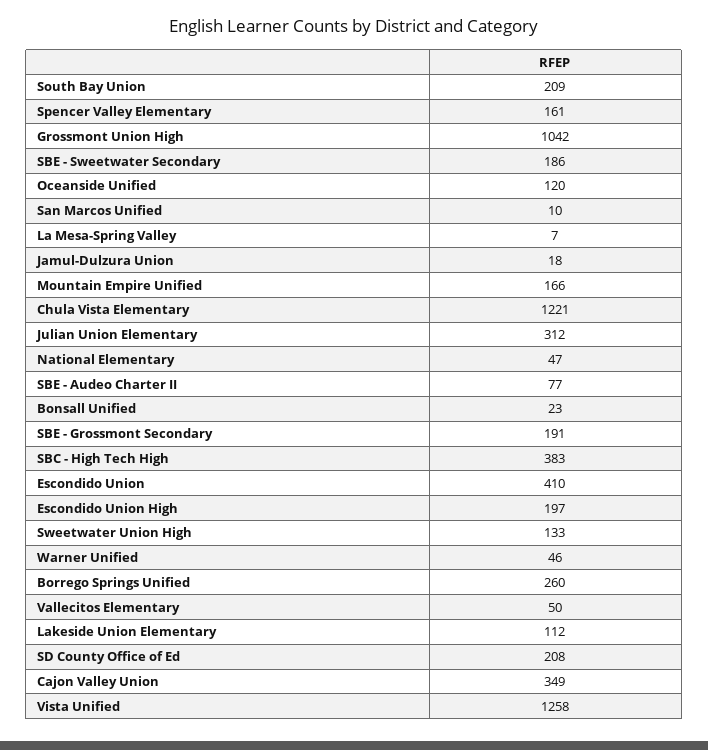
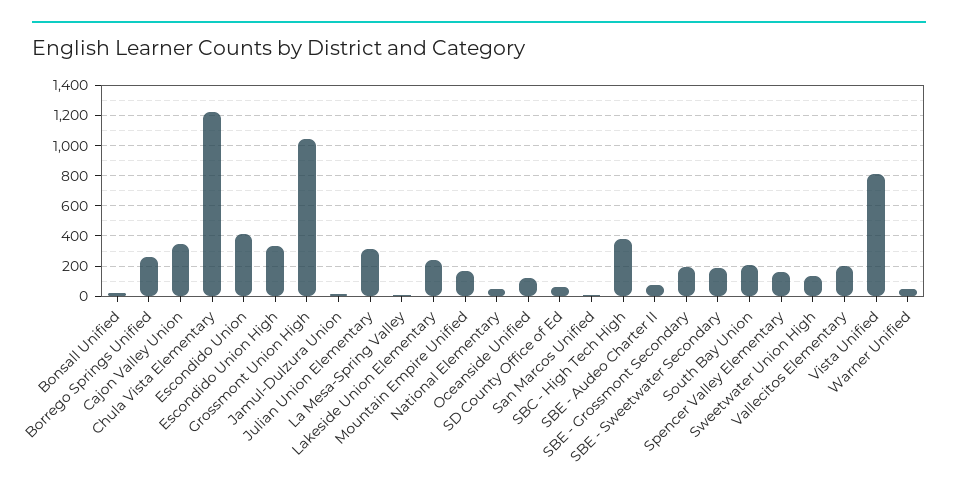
Escondido Union High: 197 -> 350
Vallecitos Elementary: 50 -> 200
Lakeside Union Elementary: 112 -> 250
SD County Office of Ed: 208 -> 50
Vista Unified: 1258 -> 800

